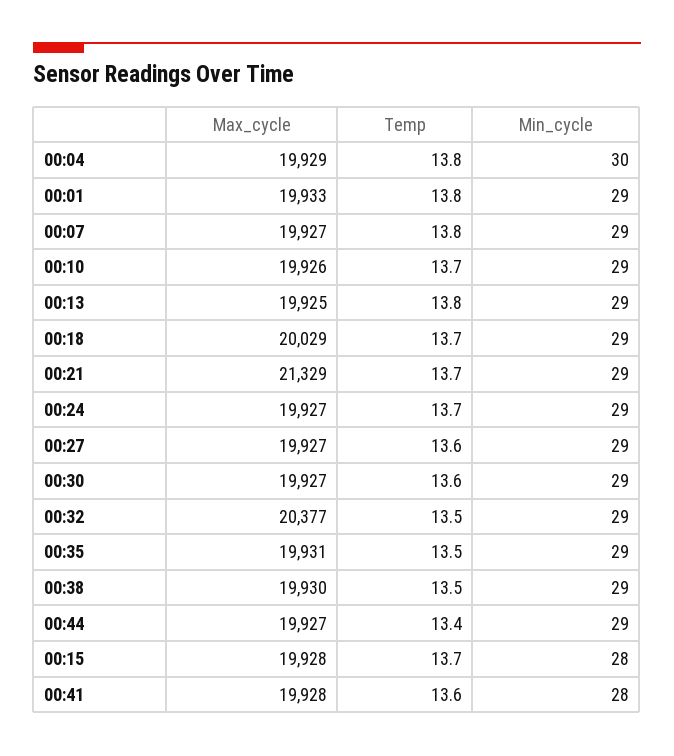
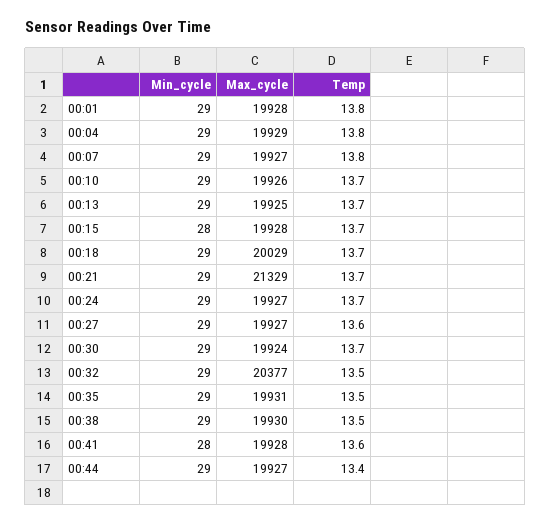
Min_cycle, 00:04: 30 -> 29
Max_cycle, 00:01: 19933 -> 19928
Temp, 00:13: 13.8 -> 13.7
Max_cycle, 00:30: 19927 -> 19924
Temp, 00:30: 13.6 -> 13.7

